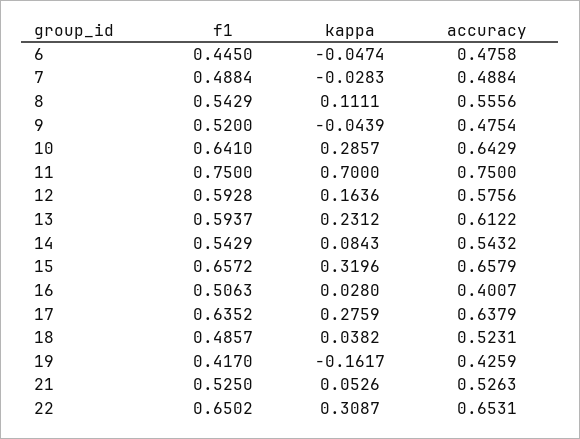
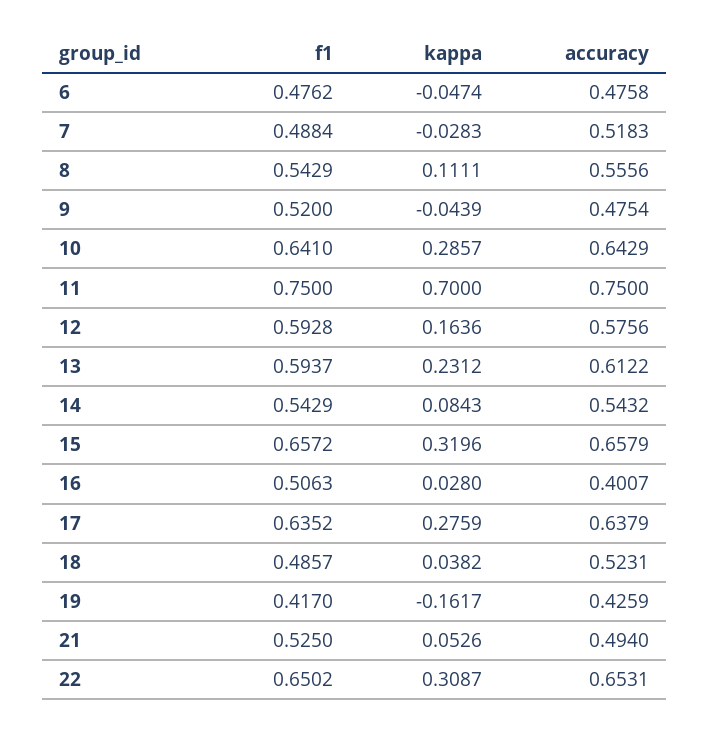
f1, 6: 0.445 -> 0.4762
accuracy, 7: 0.4884 -> 0.5183
accuracy, 21: 0.5263 -> 0.494

